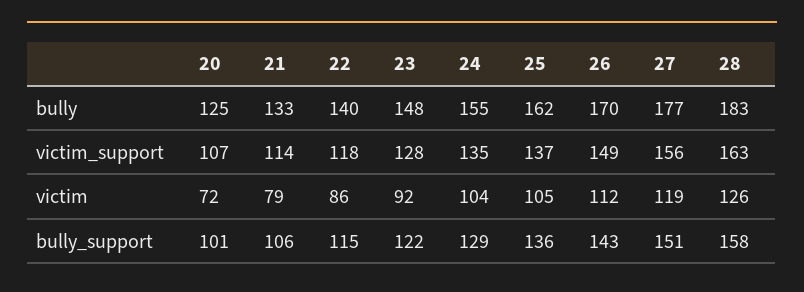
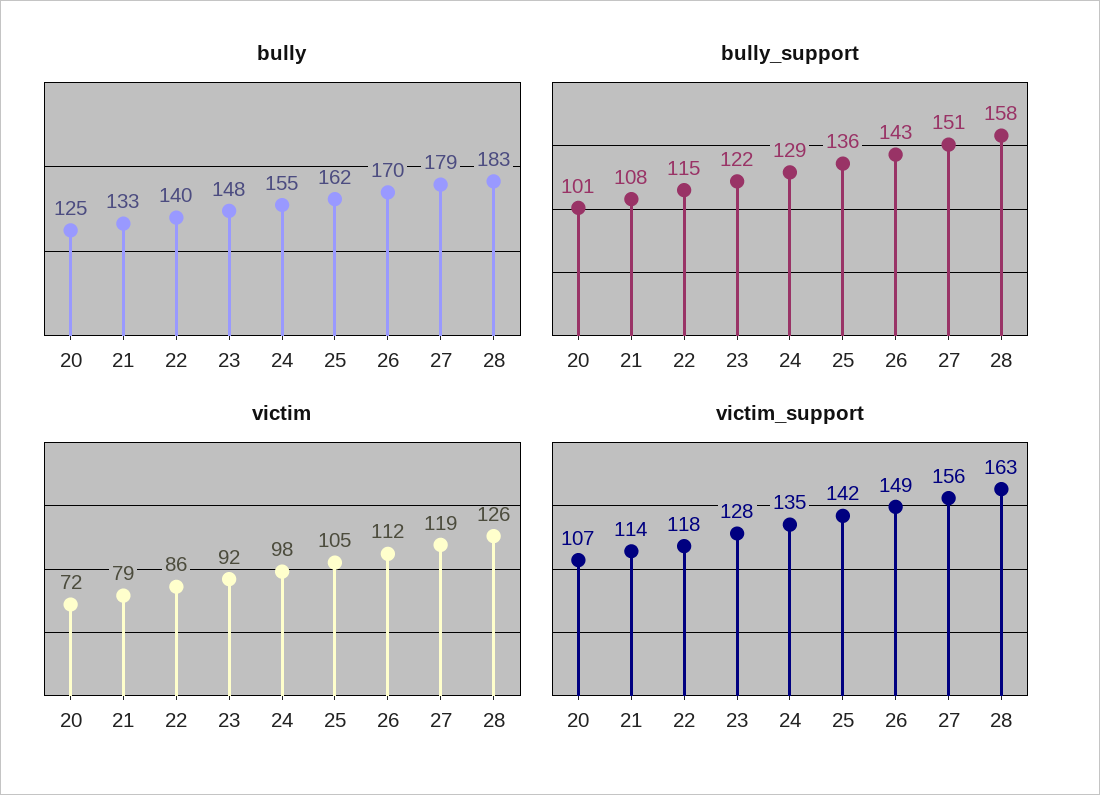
bully, 27: 177 -> 179
victim_support, 25: 137 -> 142
victim, 24: 104 -> 98
bully_support, 21: 106 -> 108

